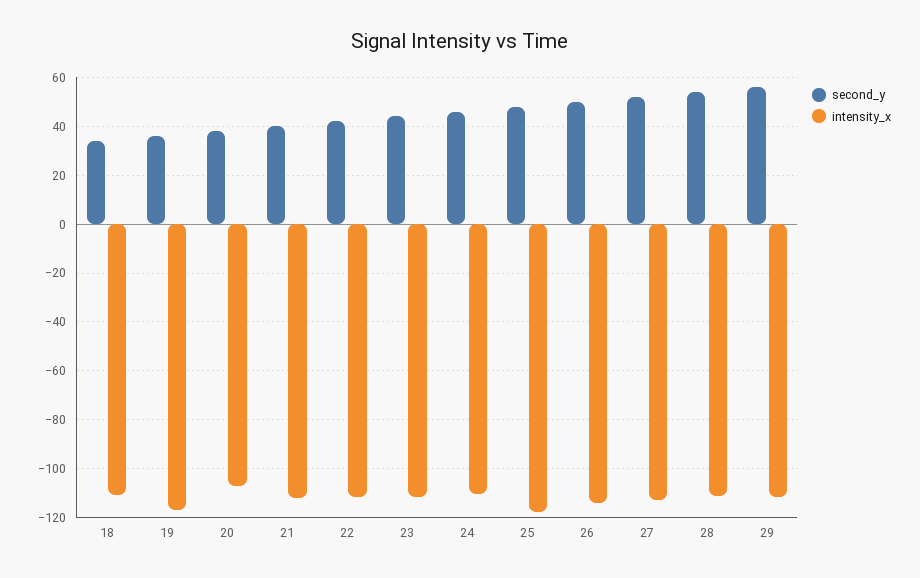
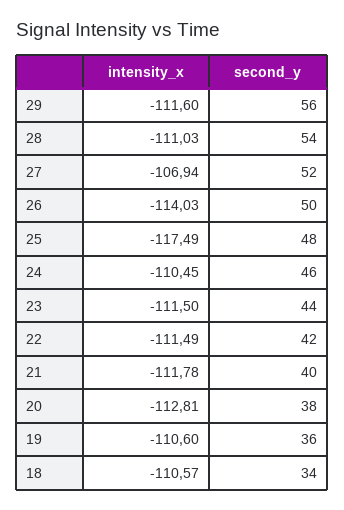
intensity_x, 19: -117.5 -> -110.6
intensity_x, 20: -107.5 -> -112.81
intensity_x, 27: -112.5 -> -106.94

